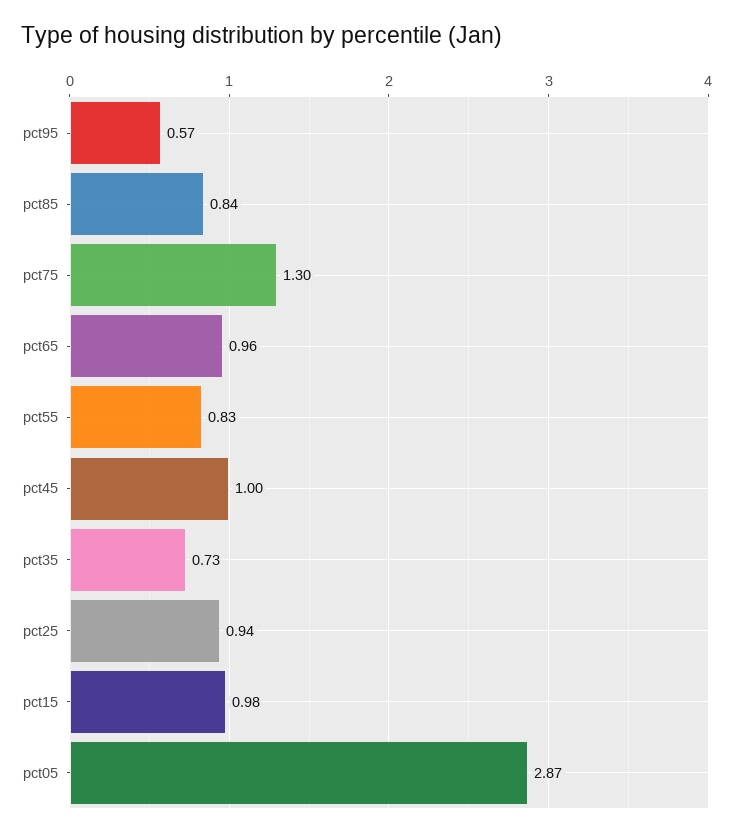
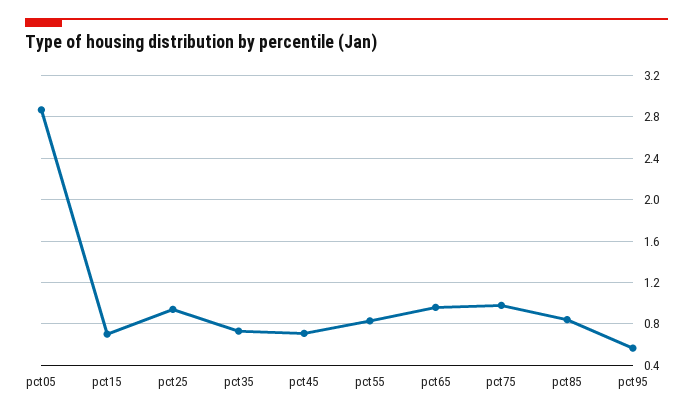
pct75: 1.3 -> 1
pct45: 1 -> 0.7
pct15: 0.98 -> 0.7

